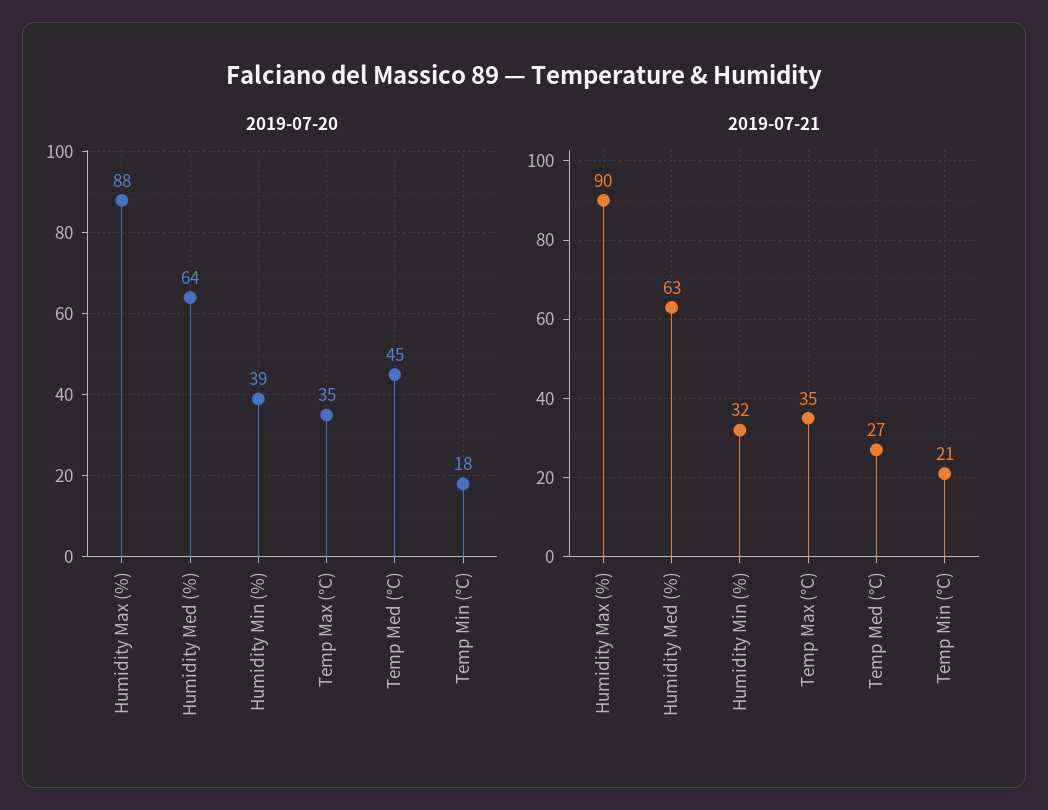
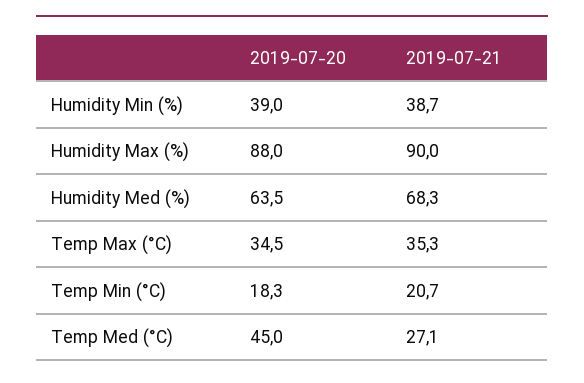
2019-07-21, Humidity Med (%): 63 -> 68.3
2019-07-21, Humidity Min (%): 32 -> 38.7

